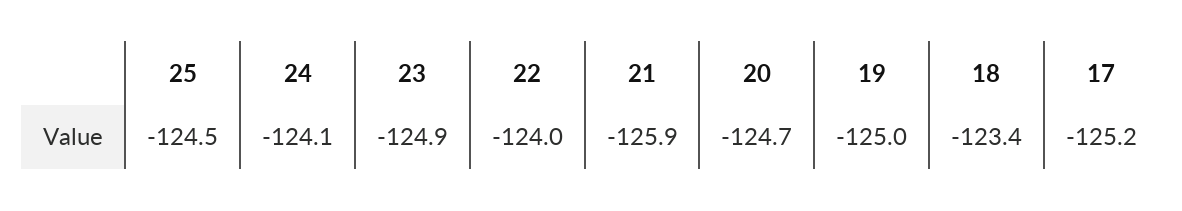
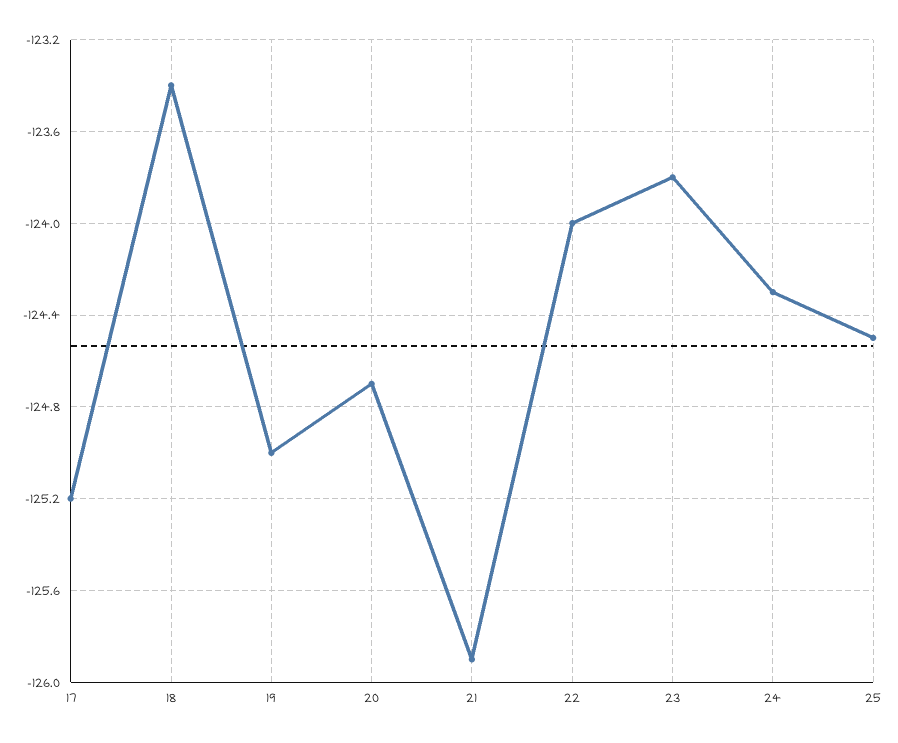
24: -124.1 -> -124.3
23: -124.9 -> -123.8

